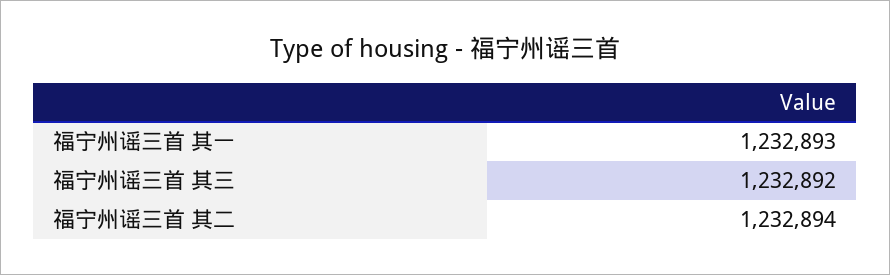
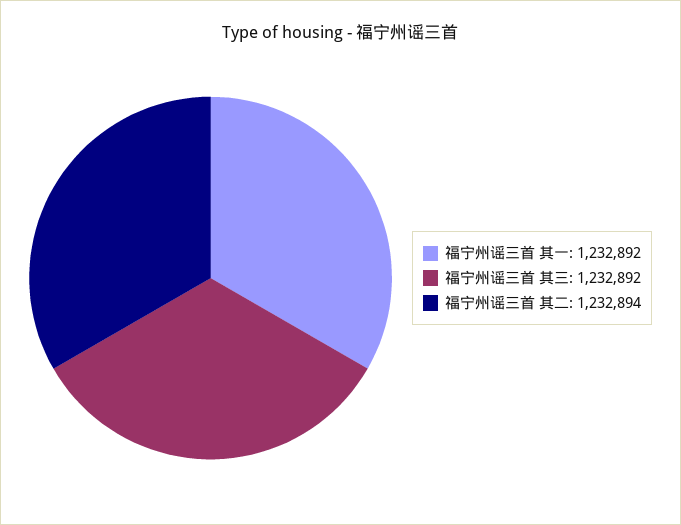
福宁州谣三首 其一: 1232893 -> 1232892

